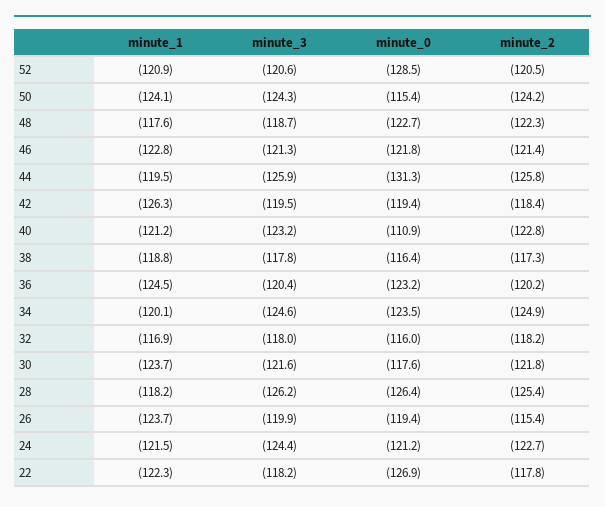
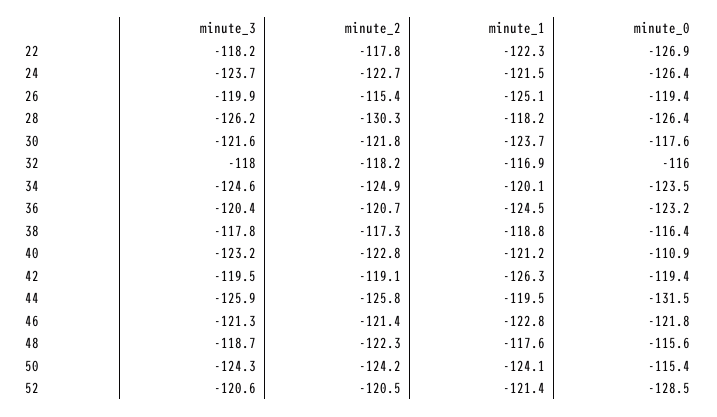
minute_1, 52: -120.9 -> -121.4
minute_0, 48: -122.7 -> -115.6
minute_0, 44: -131.3 -> -131.5
minute_2, 42: -118.4 -> -119.1
minute_2, 36: -120.2 -> -120.7
minute_2, 28: -125.4 -> -130.3
minute_1, 26: -123.7 -> -125.1
minute_3, 24: -124.4 -> -123.7
minute_0, 24: -121.2 -> -126.4

